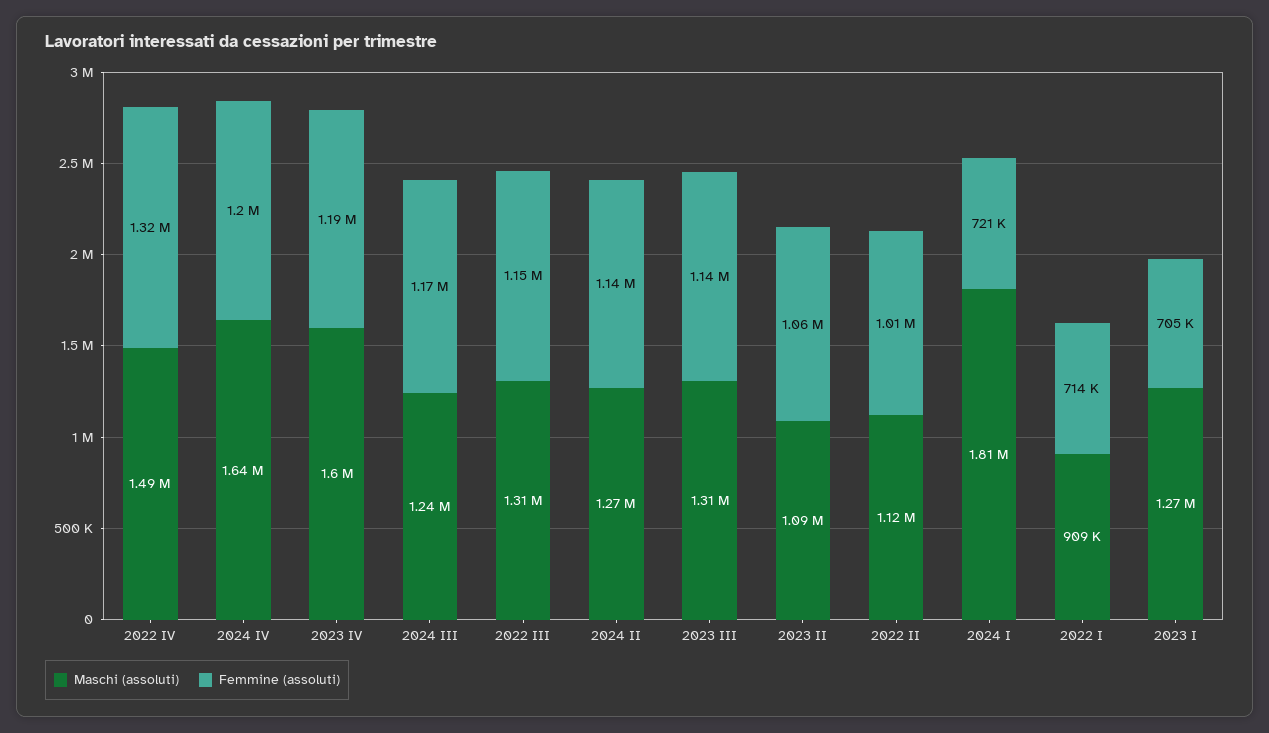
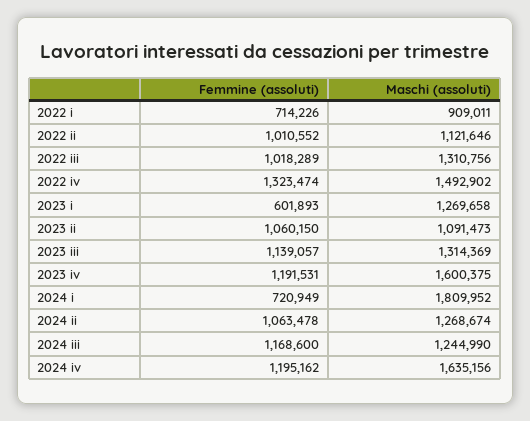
Femmine (assoluti), 2022 III: 1150000 -> 1018289
Femmine (assoluti), 2024 II: 1140000 -> 1063478
Femmine (assoluti), 2023 I: 705000 -> 601893

